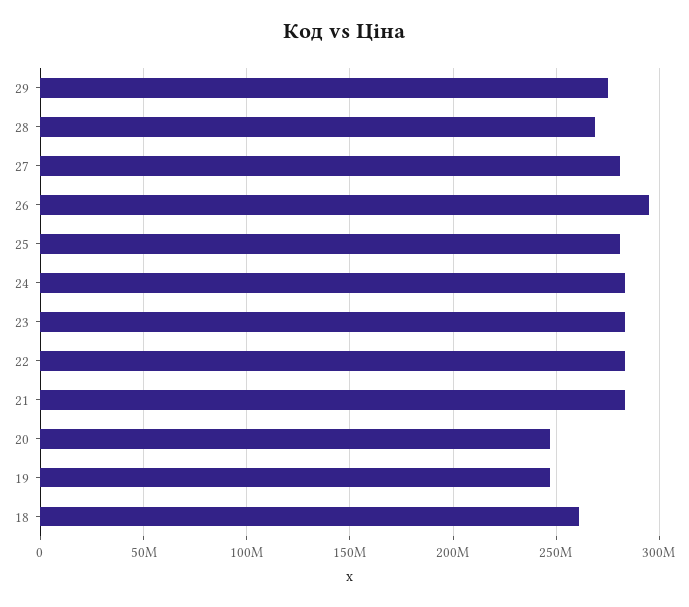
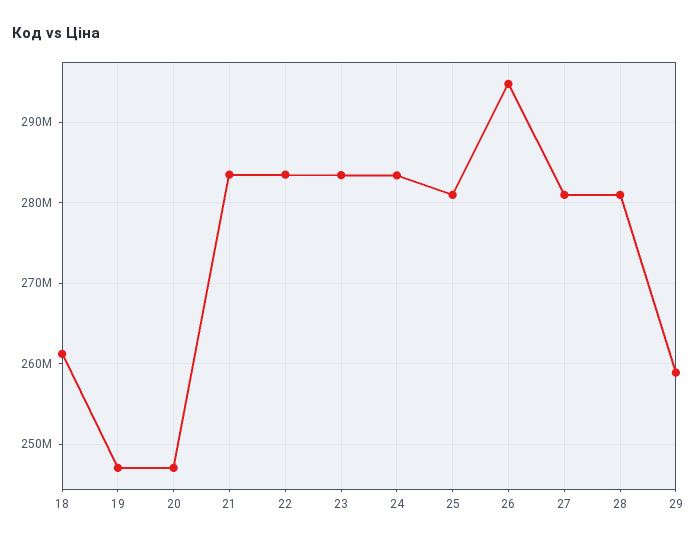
29: 275000000 -> 259000000
28: 270000000 -> 281000000

